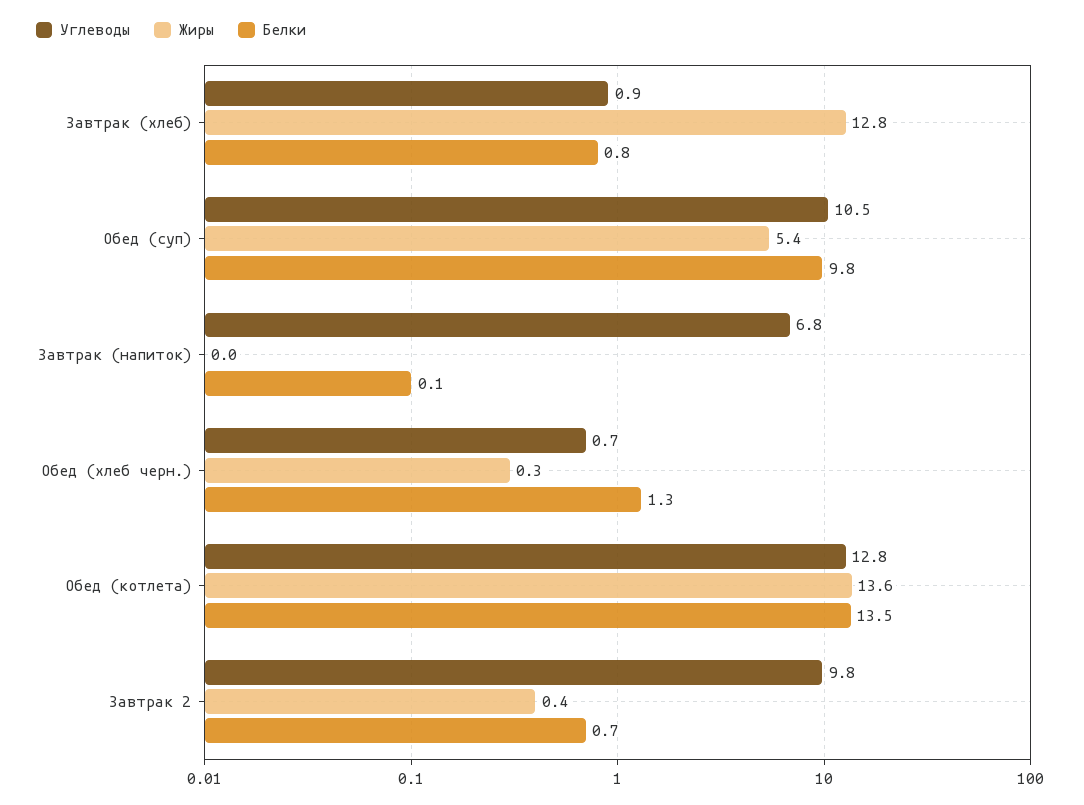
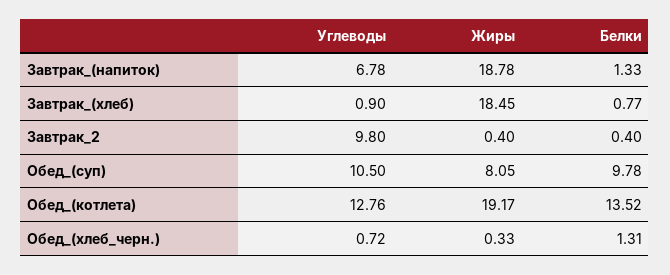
Жиры, Завтрак (хлеб): 12.8 -> 18.45
Жиры, Обед (суп): 5.4 -> 8.05
Жиры, Завтрак (напиток): 0 -> 18.78
Белки, Завтрак (напиток): 0.1 -> 1.33
Жиры, Обед (котлета): 13.6 -> 19.17
Белки, Завтрак 2: 0.7 -> 0.4

